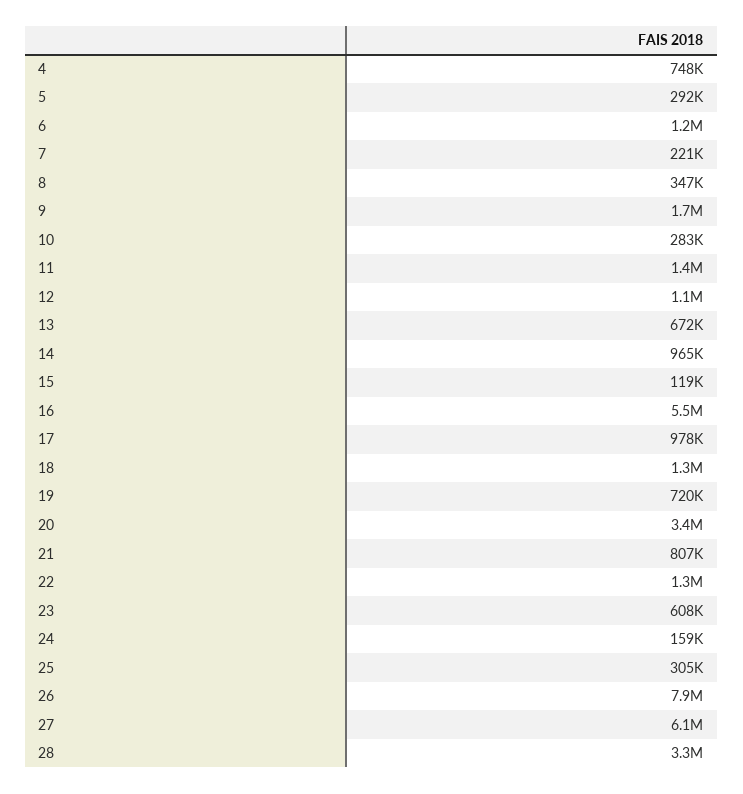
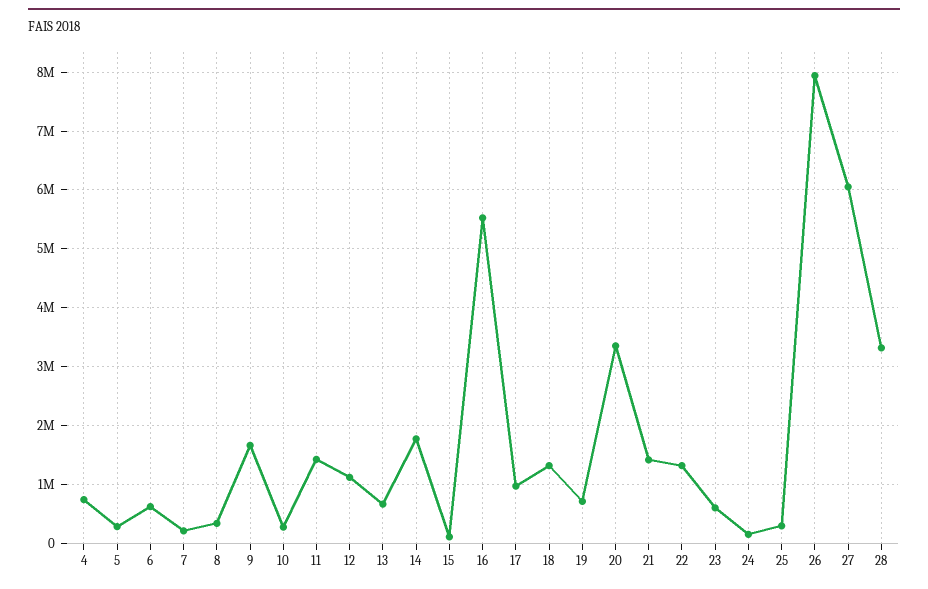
6: 1200000 -> 600000
14: 965000 -> 1800000
21: 807000 -> 1400000

